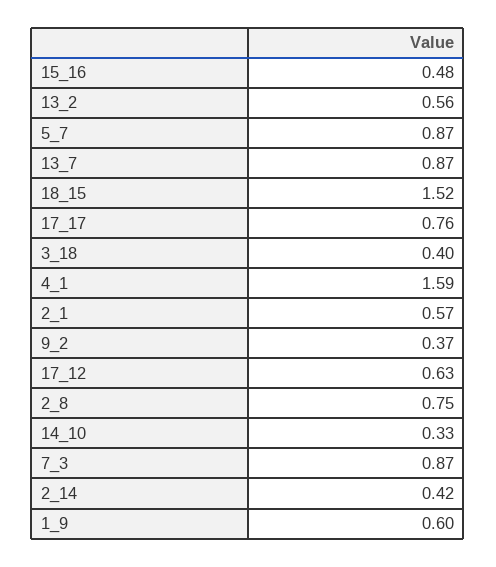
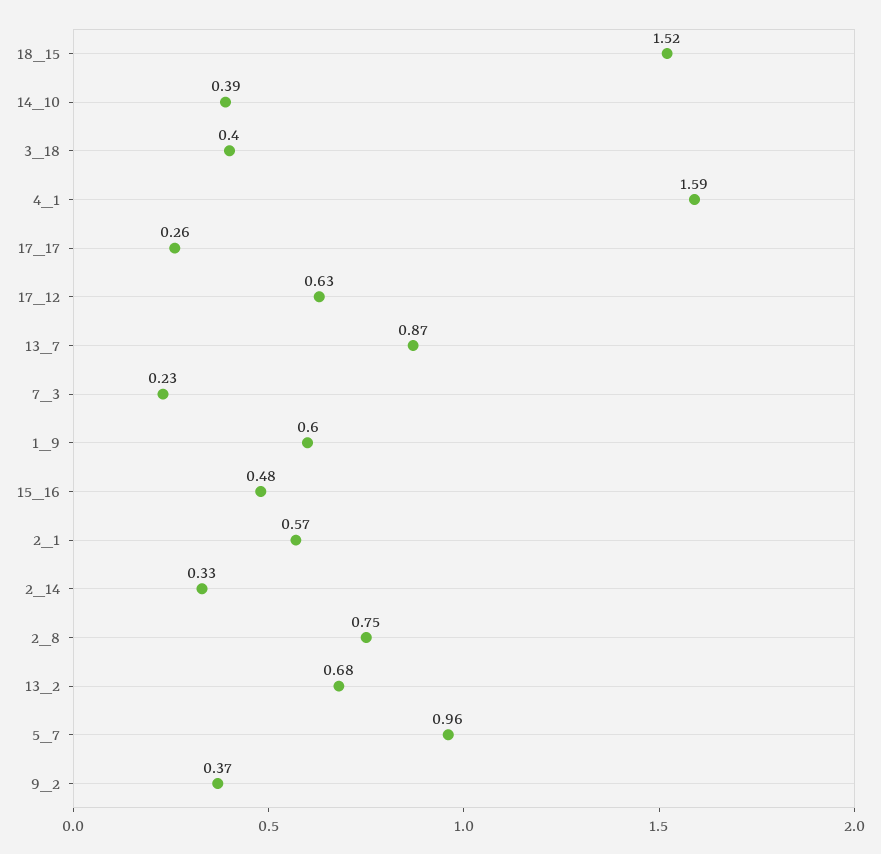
13_2: 0.56 -> 0.68
5_7: 0.87 -> 0.96
17_17: 0.76 -> 0.26
14_10: 0.33 -> 0.39
7_3: 0.87 -> 0.23
2_14: 0.42 -> 0.33

